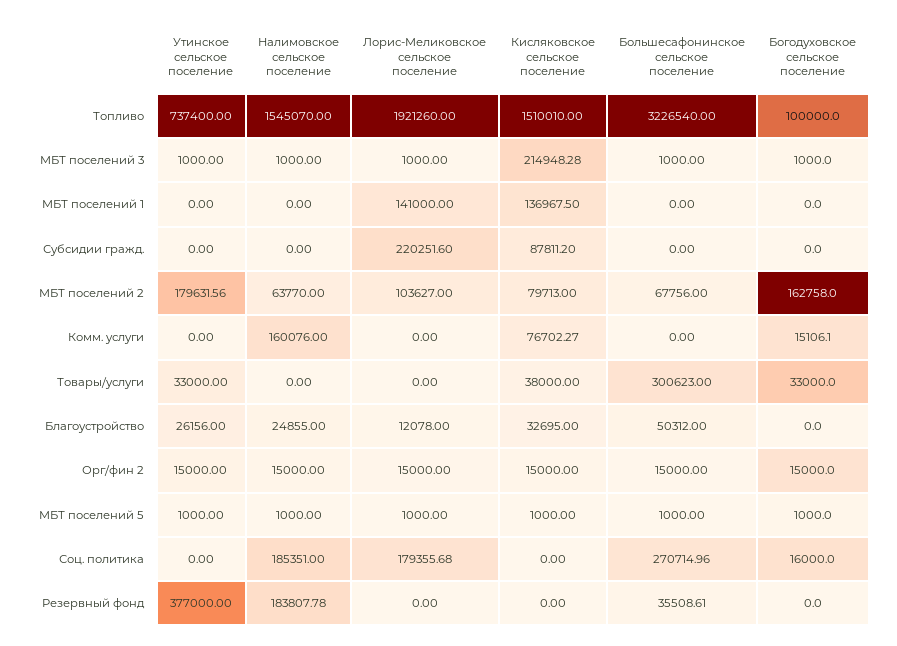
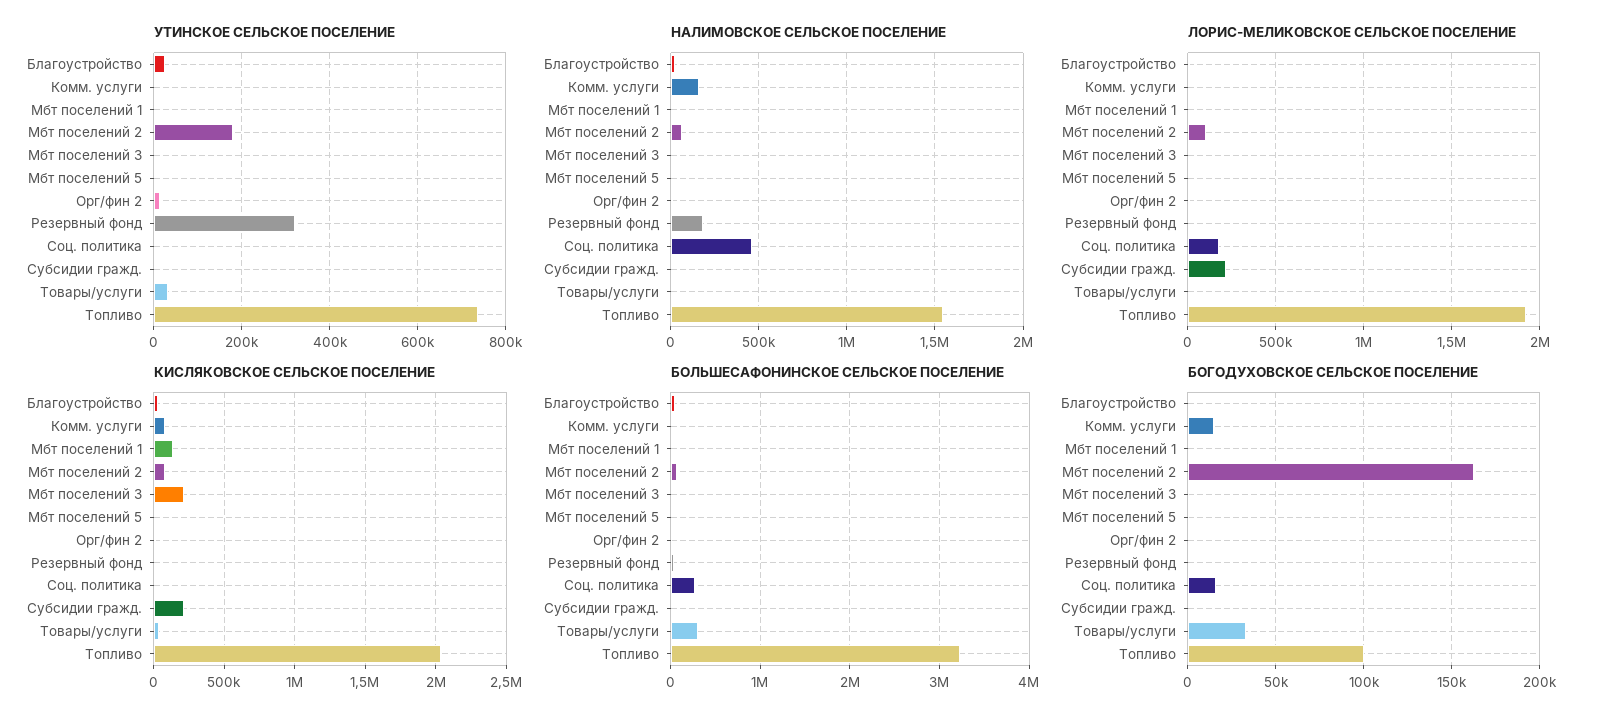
Кисляковское сельское поселение, Топливо: 1510010 -> 2050000
Лорис-Меликовское сельское поселение, МБТ поселений 1: 141000 -> 0
Кисляковское сельское поселение, Субсидии гражд.: 87811.2 -> 200000
Богодуховское сельское поселение, Орг/фин 2: 15000 -> 0
Налимовское сельское поселение, Соц. политика: 185351 -> 450000
Утинское сельское поселение, Резервный фонд: 377000 -> 320000

